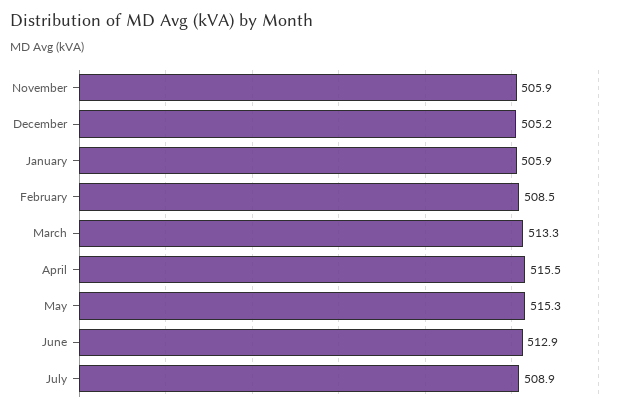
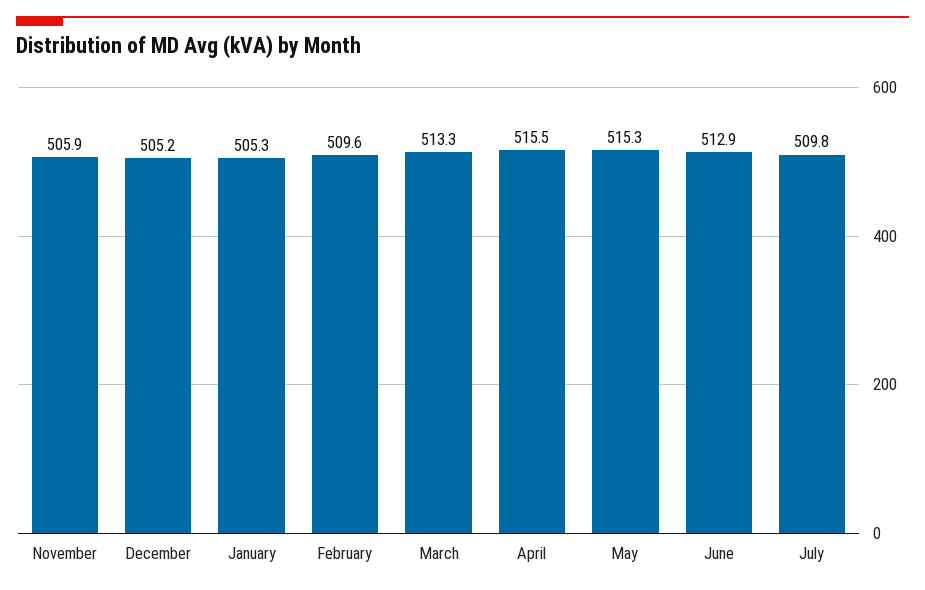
January: 505.9 -> 505.3
February: 508.5 -> 509.6
July: 508.9 -> 509.8

